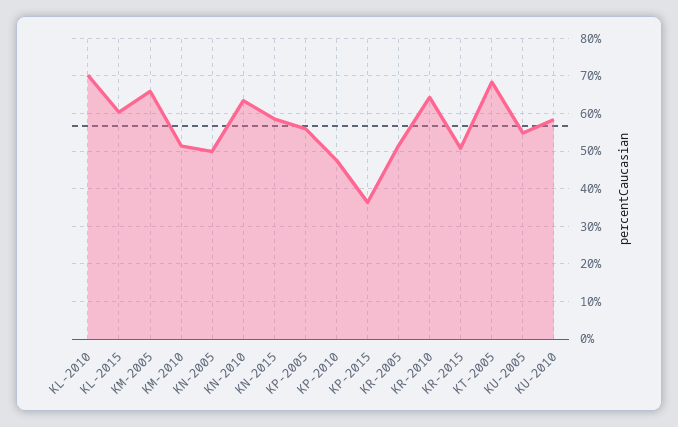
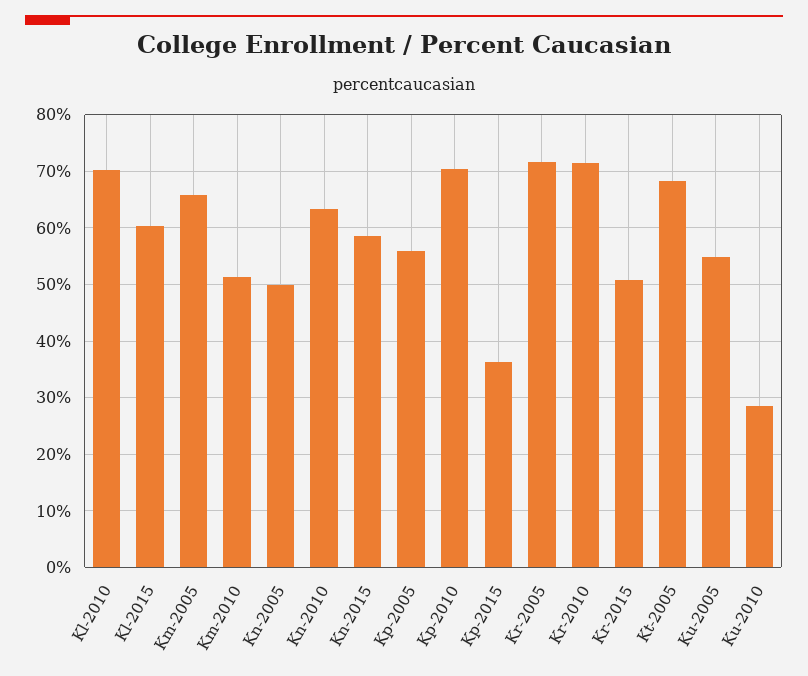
KP-2010: 48 -> 70
KR-2005: 52 -> 72
KR-2010: 64 -> 72
KU-2010: 58 -> 28

